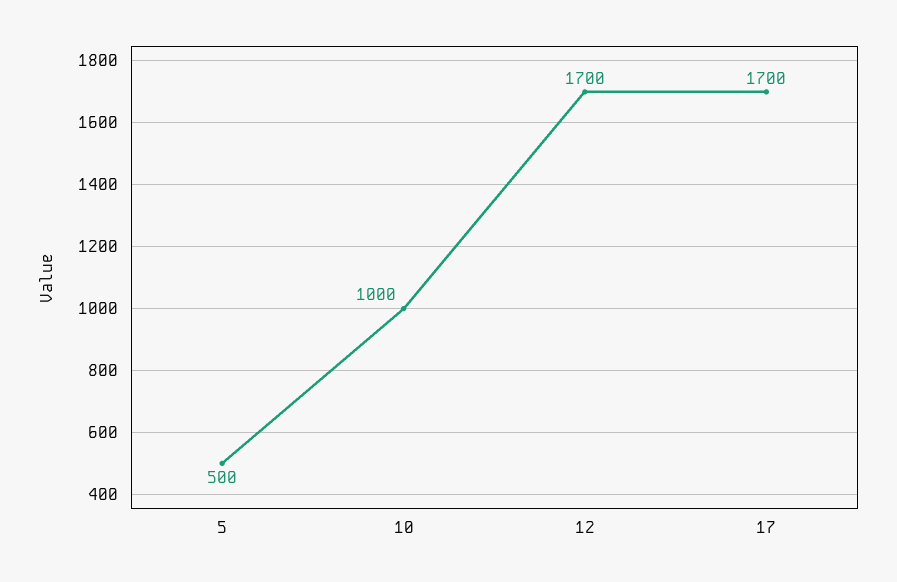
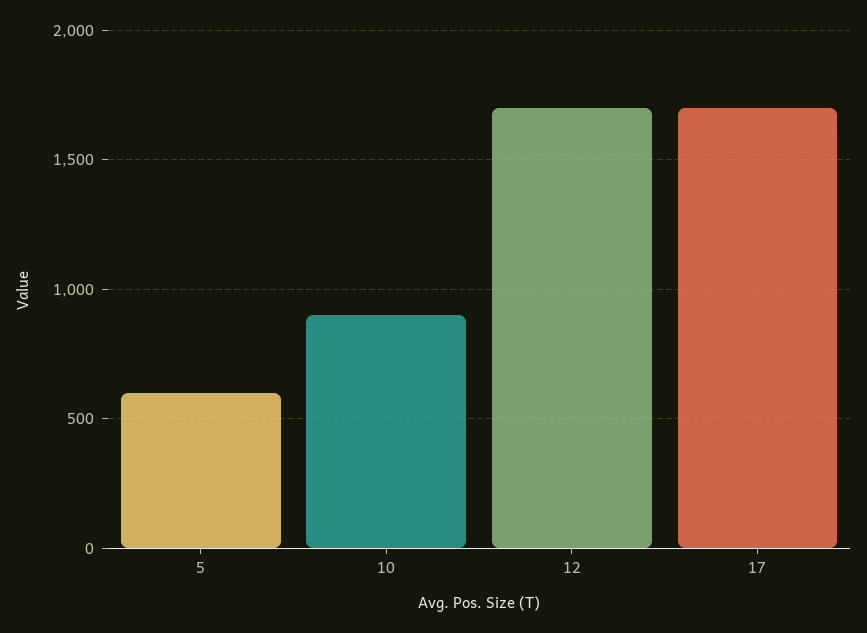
5: 500 -> 600
10: 1000 -> 900

